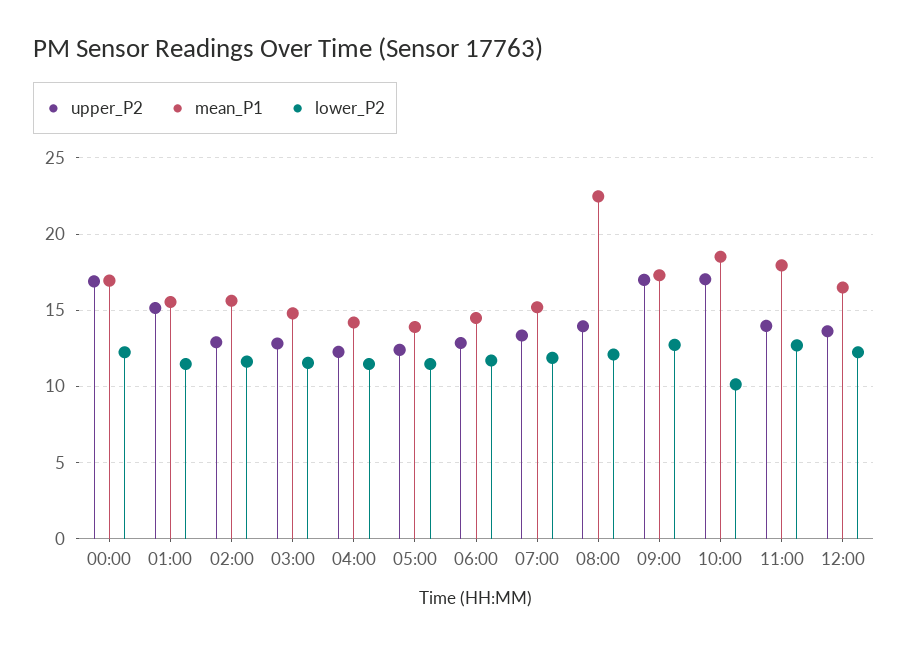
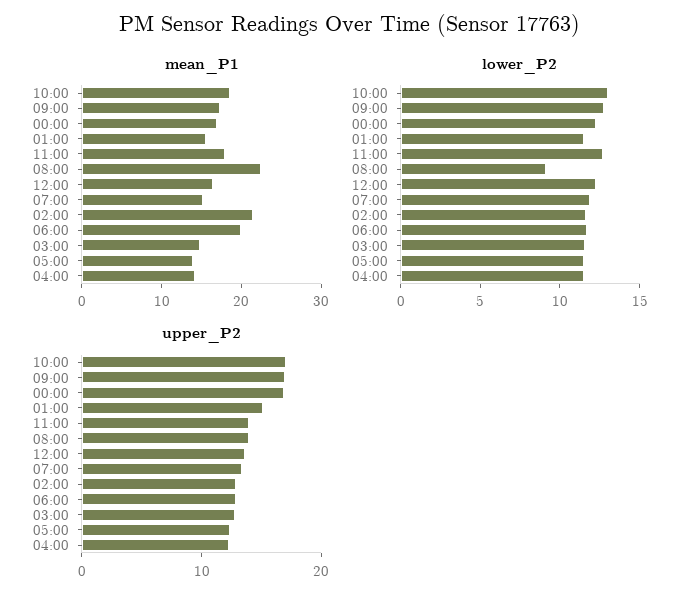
mean_P1, 02:00: 15.5 -> 22
mean_P1, 06:00: 14.5 -> 20
lower_P2, 08:00: 12 -> 9
lower_P2, 10:00: 10 -> 13

